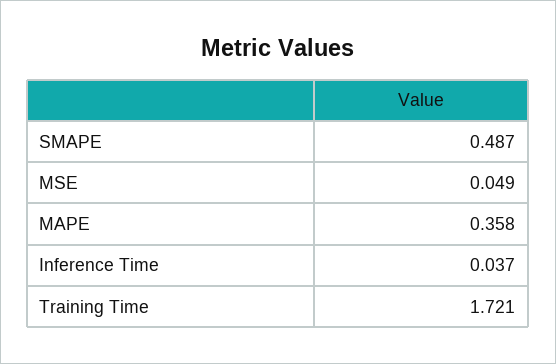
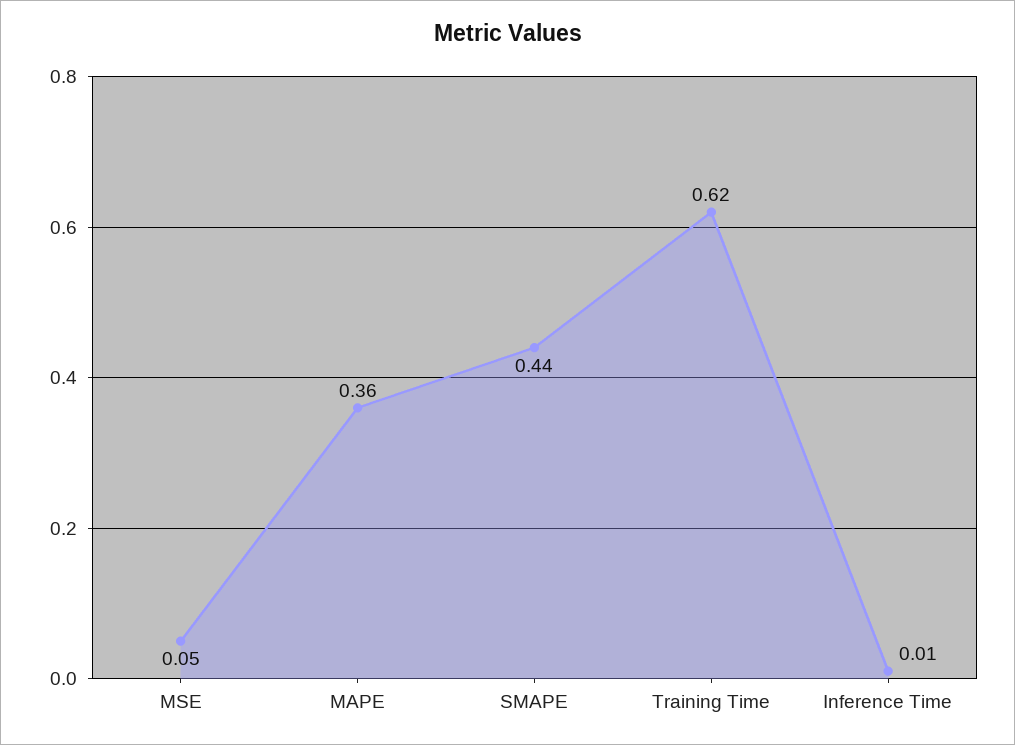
SMAPE: 0.487 -> 0.44
Inference Time: 0.037 -> 0.01
Training Time: 1.721 -> 0.62

